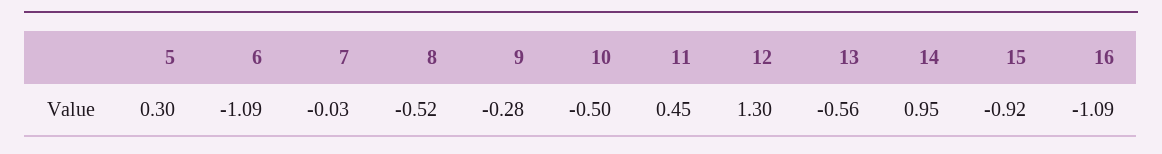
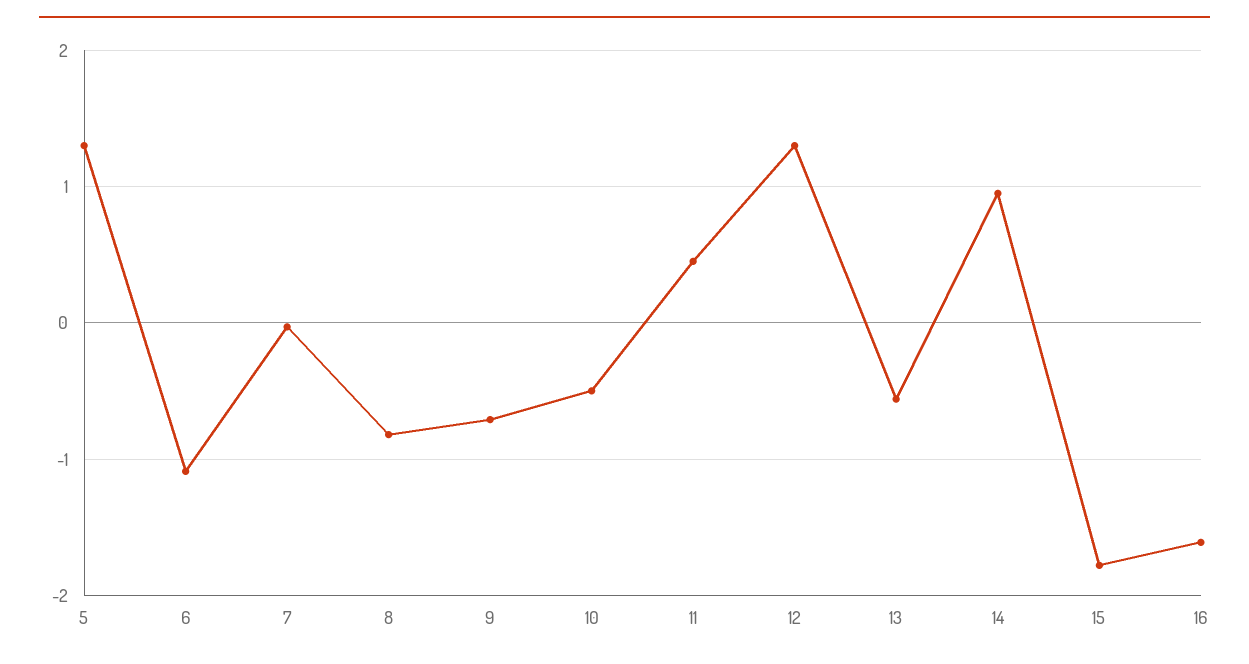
5: 0.3 -> 1.3
8: -0.52 -> -0.8
9: -0.28 -> -0.7
15: -0.92 -> -1.8
16: -1.09 -> -1.6

